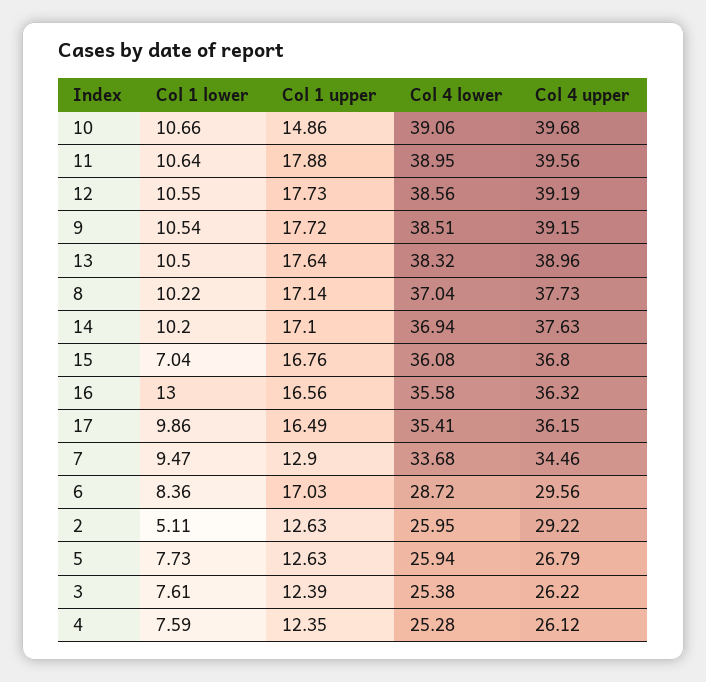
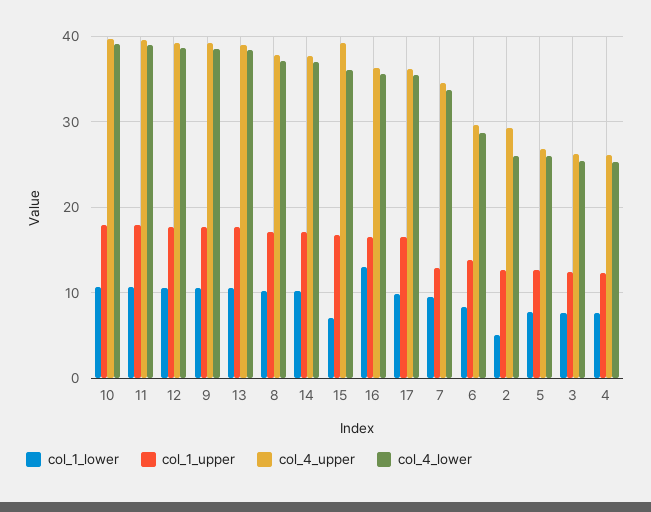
Col 1 upper, 10: 14.86 -> 18
Col 4 upper, 15: 36.8 -> 39
Col 1 upper, 6: 17.03 -> 14

